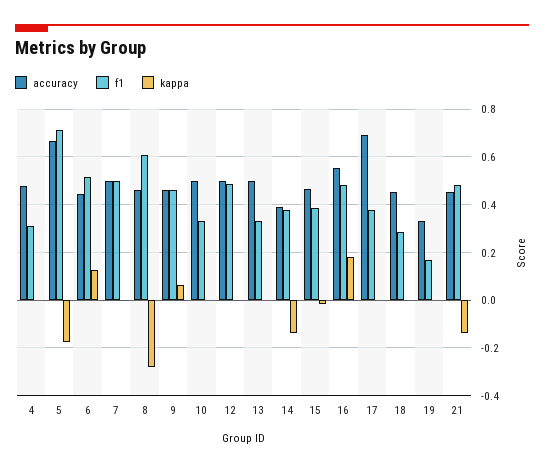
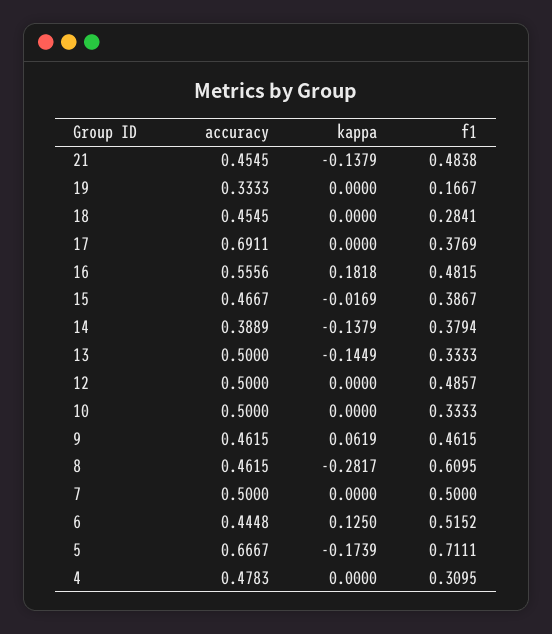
kappa, 13: 0 -> -0.1449

